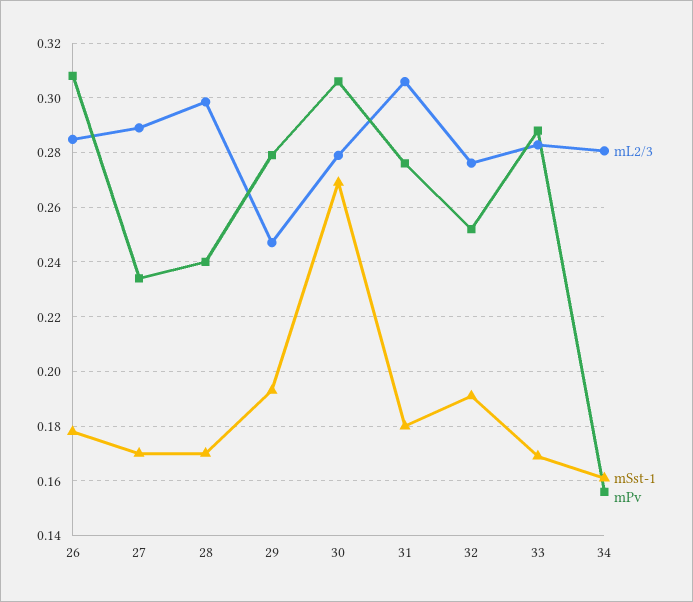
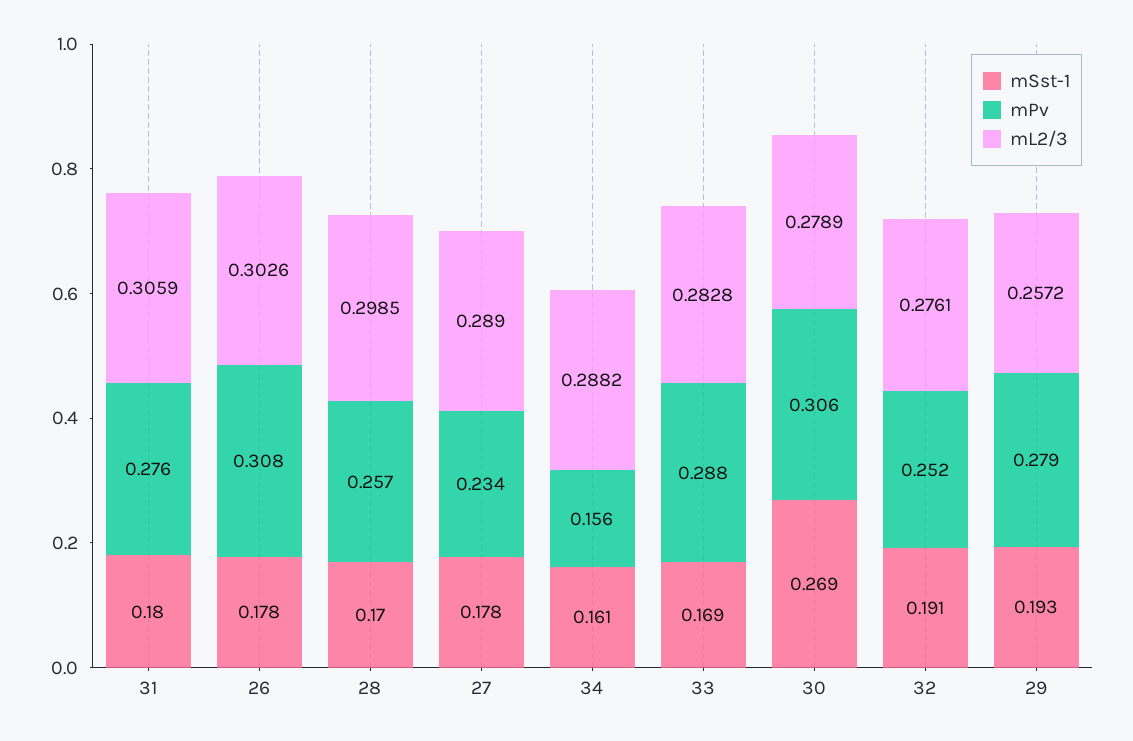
mL2/3, 26: 0.285 -> 0.3026
mSst-1, 27: 0.17 -> 0.178
mPv, 28: 0.24 -> 0.257
mL2/3, 29: 0.2475 -> 0.2572
mL2/3, 34: 0.28 -> 0.2882

